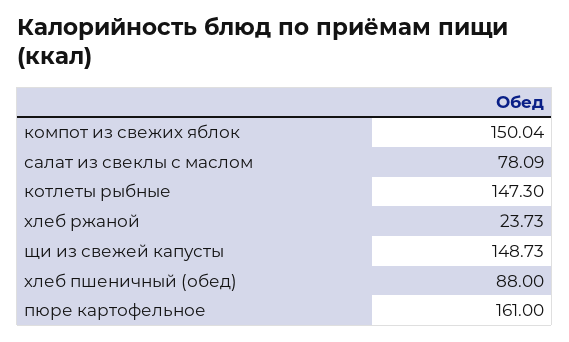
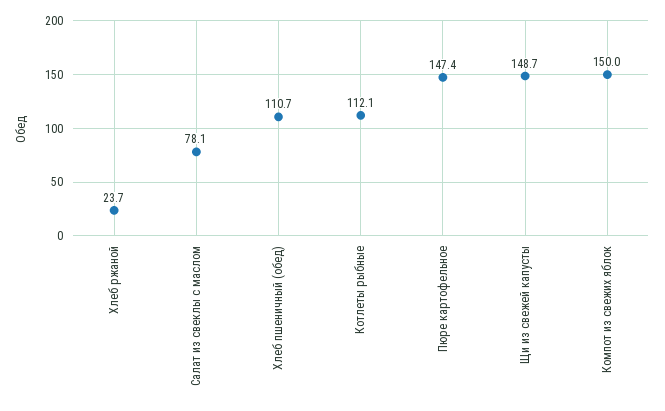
котлеты рыбные: 147.3 -> 112.1
хлеб пшеничный (обед): 88 -> 110.7
пюре картофельное: 161 -> 147.4

